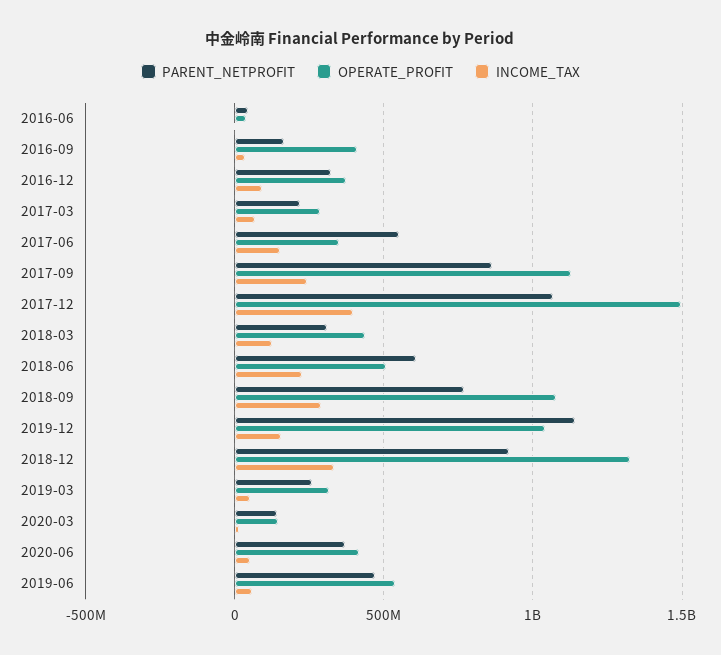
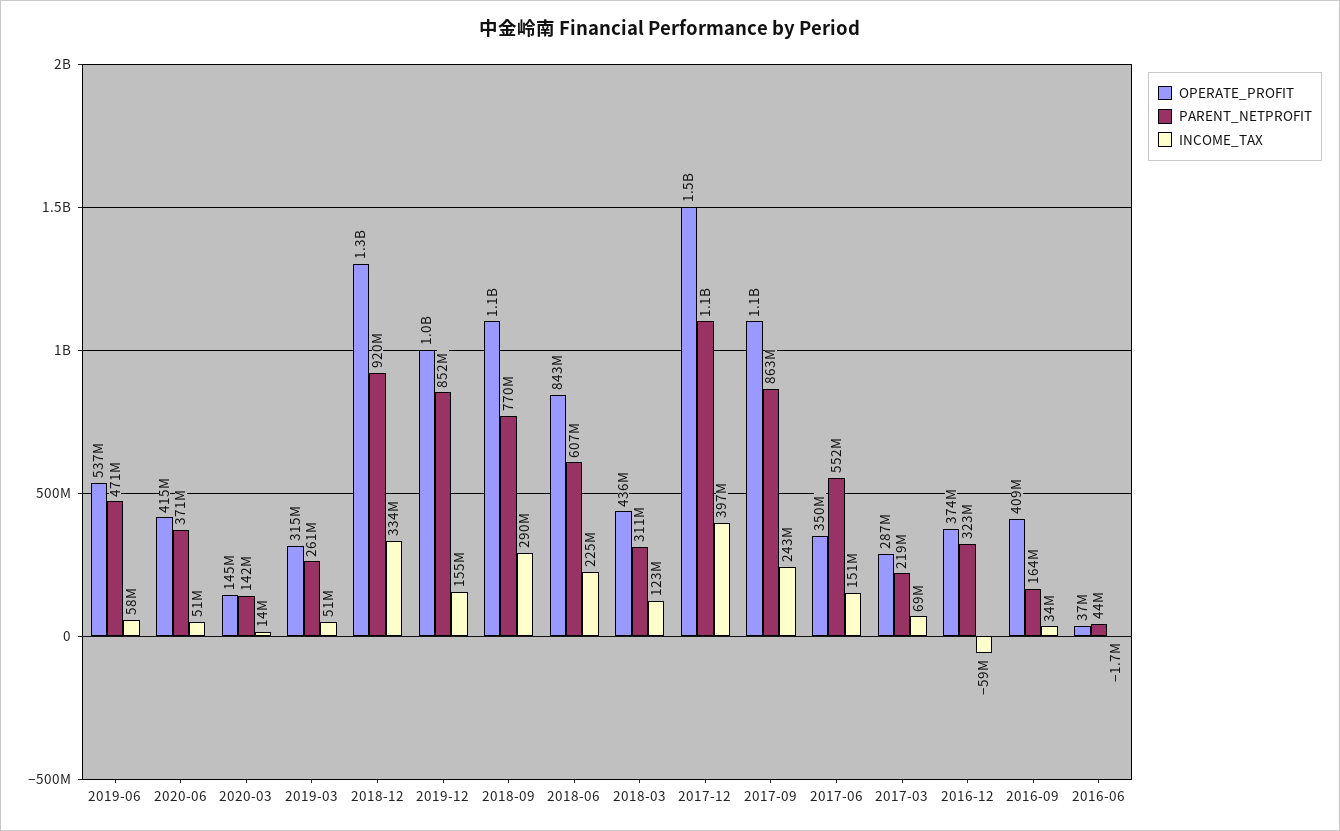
INCOME_TAX, 2016-12: 100000000 -> -59000000
OPERATE_PROFIT, 2018-06: 500000000 -> 843000000
PARENT_NETPROFIT, 2019-12: 1150000000 -> 852000000

